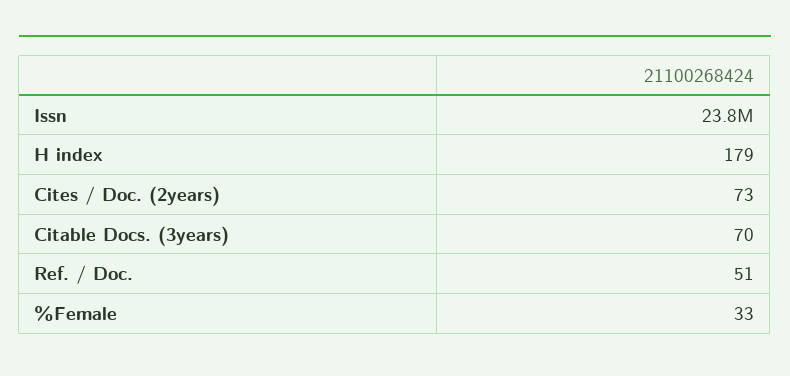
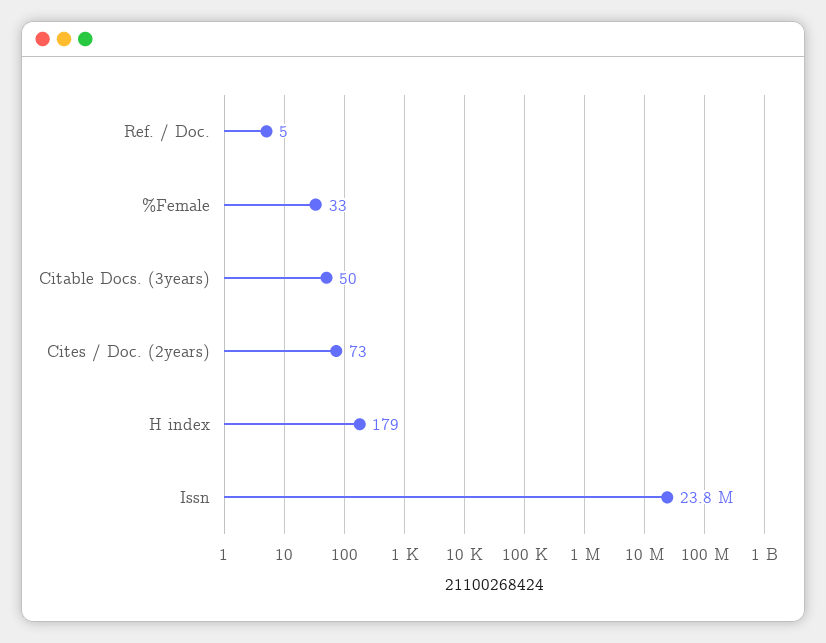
Citable Docs. (3years): 70 -> 50
Ref. / Doc.: 51 -> 5

